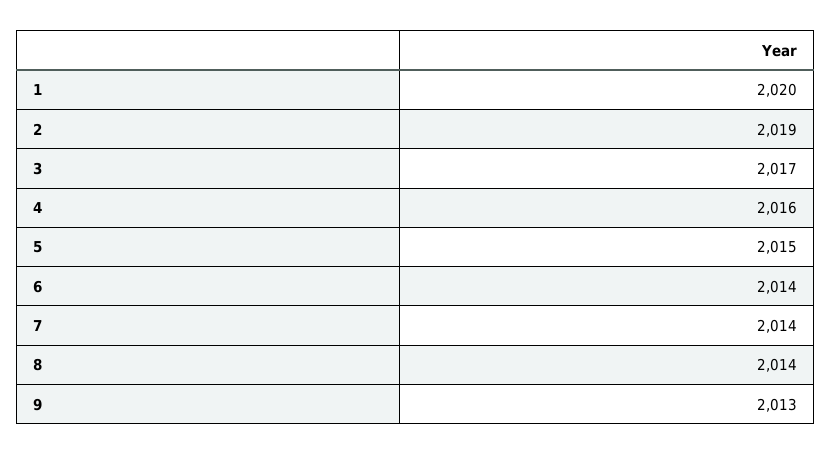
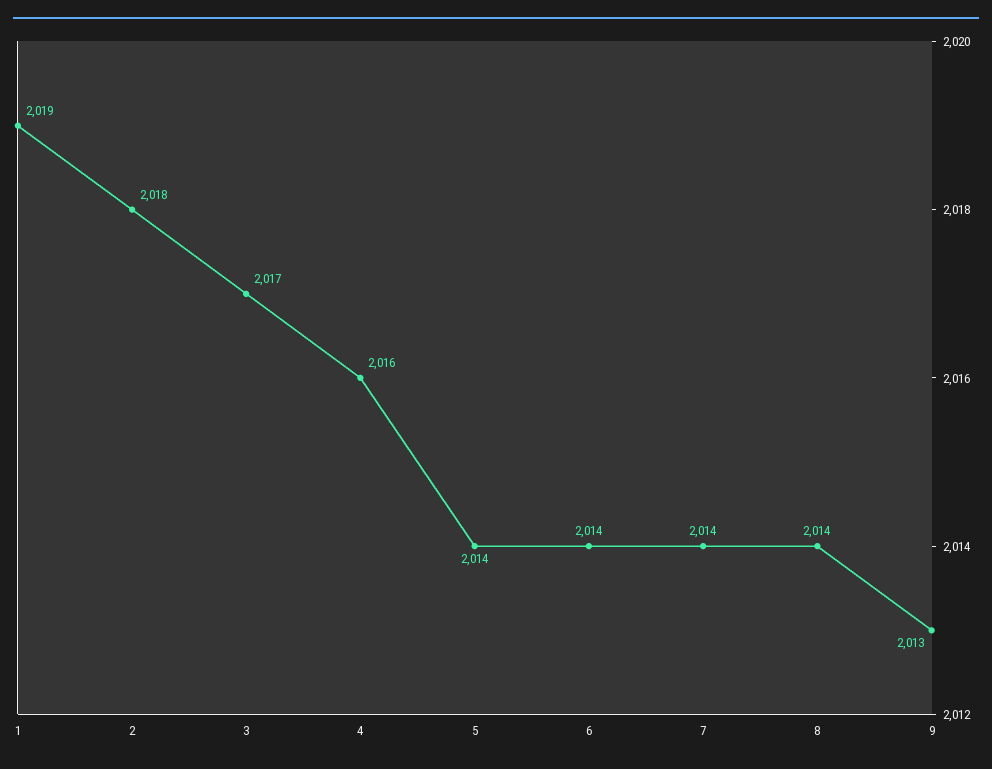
1: 2020 -> 2019
2: 2019 -> 2018
5: 2015 -> 2014

